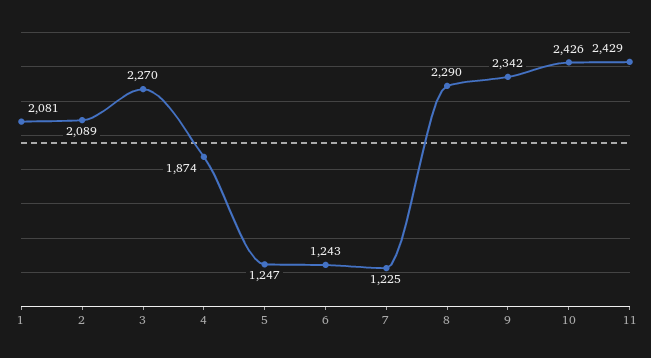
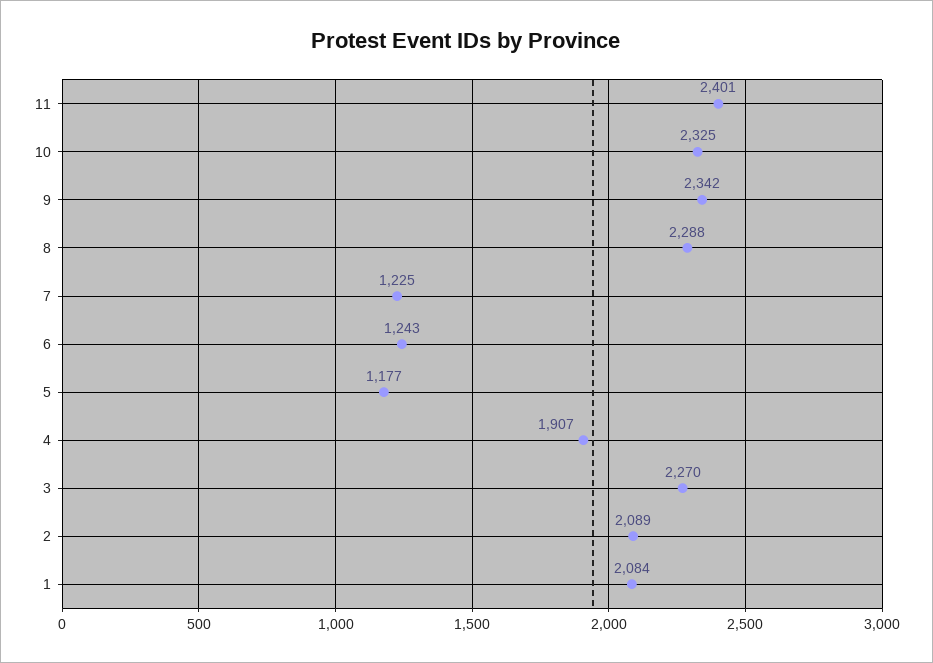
1: 2081 -> 2084
4: 1874 -> 1907
5: 1247 -> 1177
8: 2290 -> 2288
10: 2426 -> 2325
11: 2429 -> 2401

